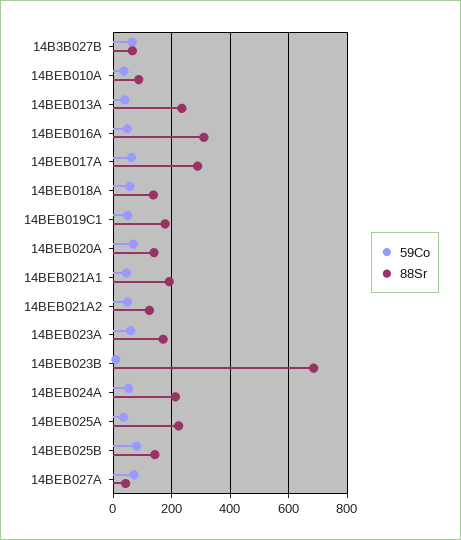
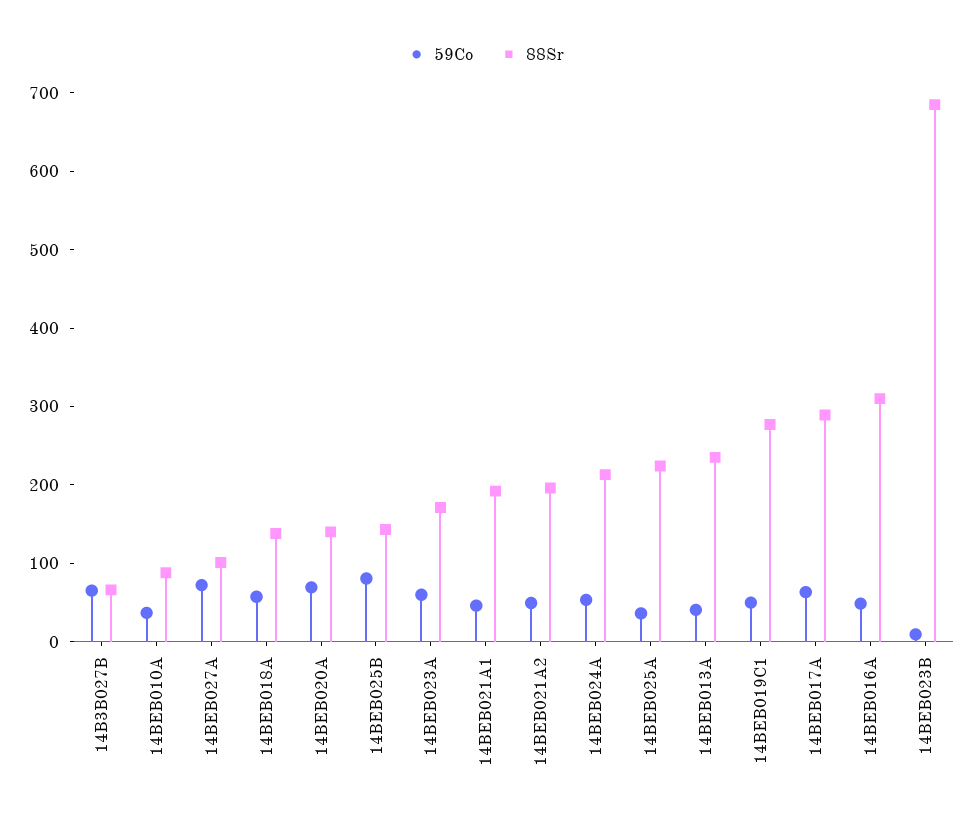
88Sr, 14BEB019C1: 175 -> 280
88Sr, 14BEB021A2: 125 -> 200
88Sr, 14BEB027A: 50 -> 100

